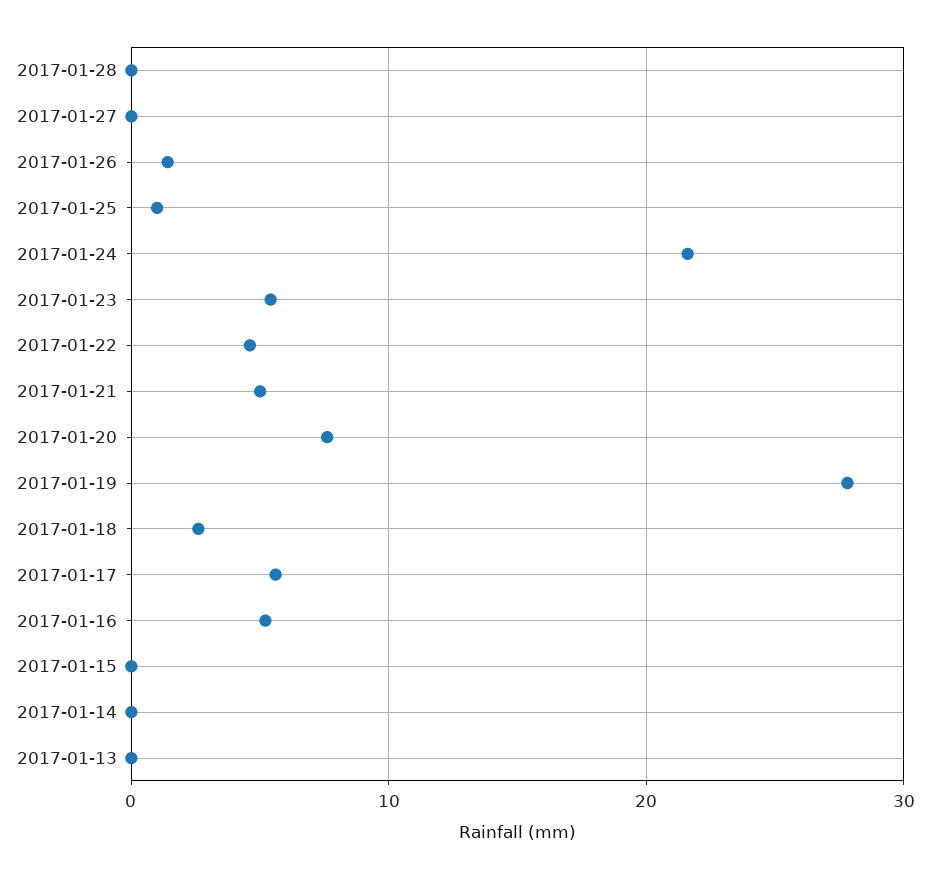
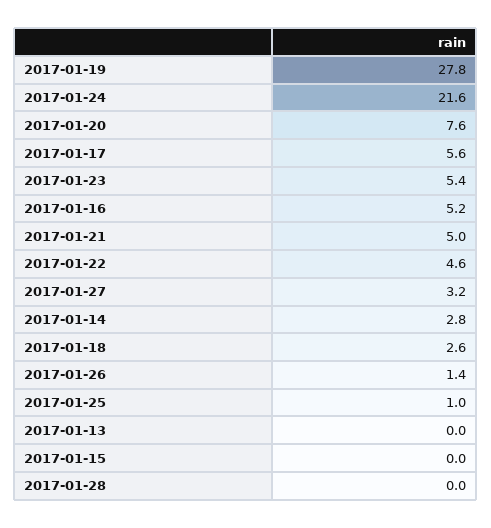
2017-01-27: 0 -> 3.2
2017-01-14: 0 -> 2.8

